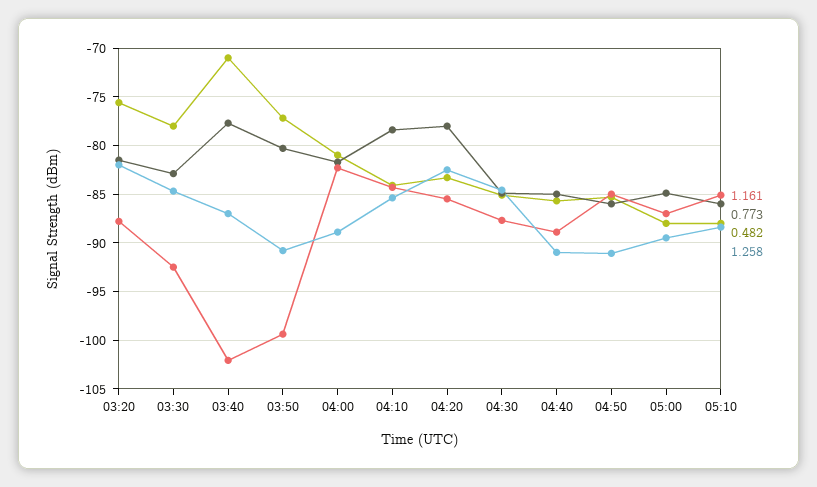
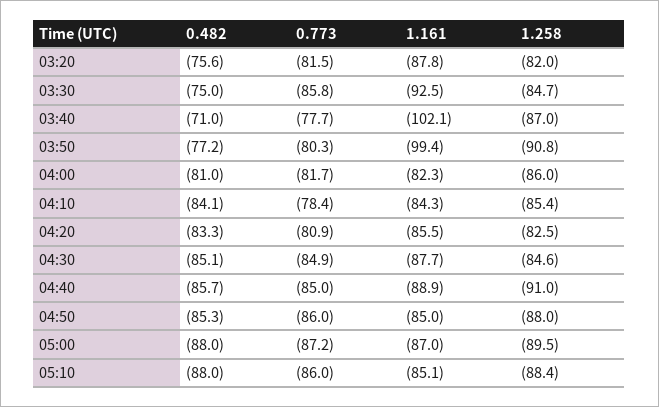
0.773, 03:30: -83 -> -85.8
0.482, 03:30: -78 -> -75
1.258, 04:00: -89 -> -86
0.773, 04:20: -78 -> -80.9
1.258, 04:50: -91 -> -88
0.773, 05:00: -85 -> -87.2

